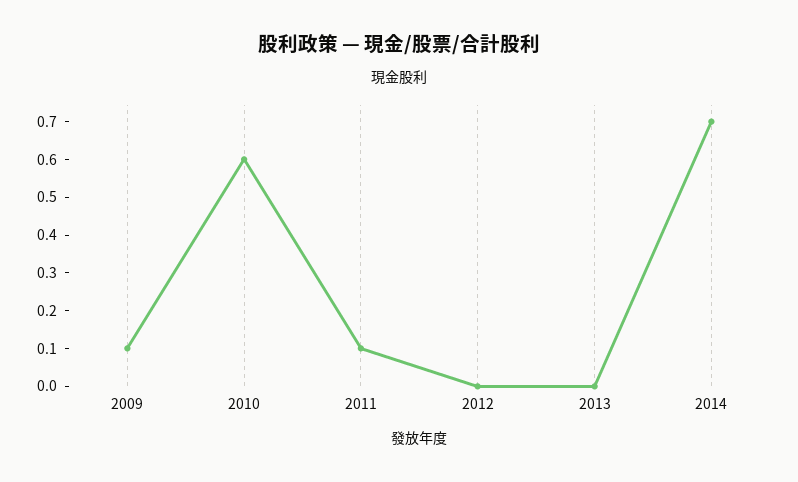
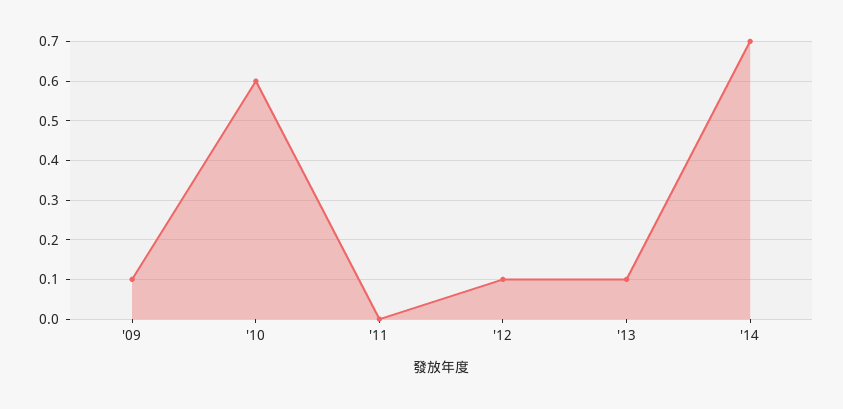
2011: 0.1 -> 0
2012: 0 -> 0.1
2013: 0 -> 0.1

